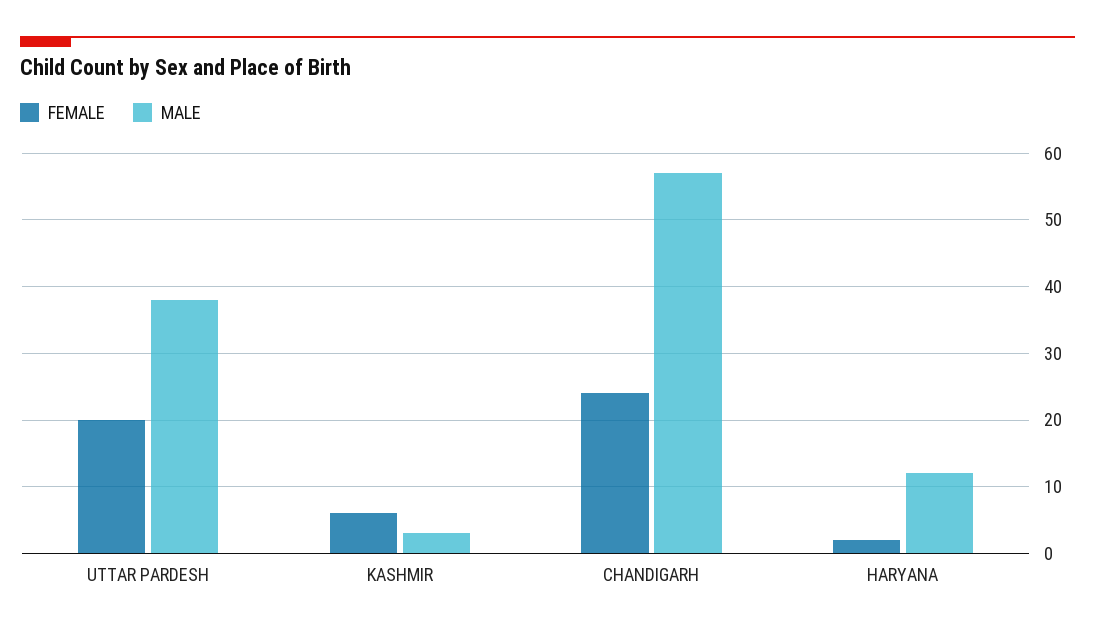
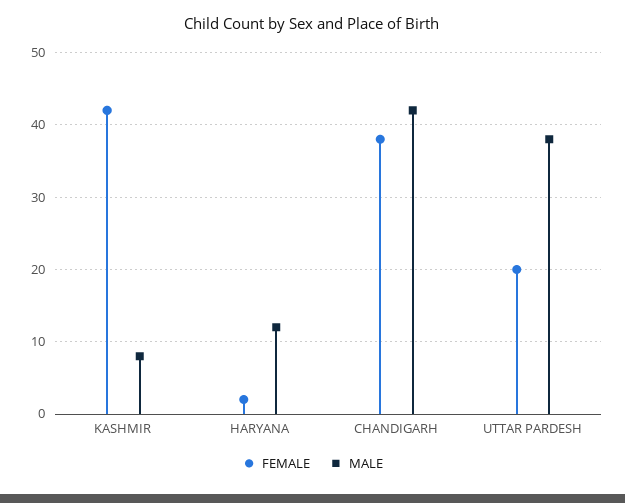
FEMALE, KASHMIR: 6 -> 42
MALE, KASHMIR: 3 -> 8
FEMALE, CHANDIGARH: 24 -> 38
MALE, CHANDIGARH: 57 -> 42

